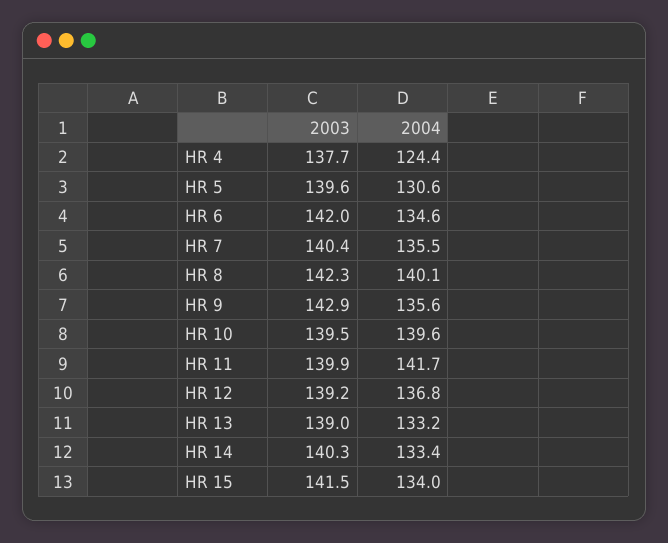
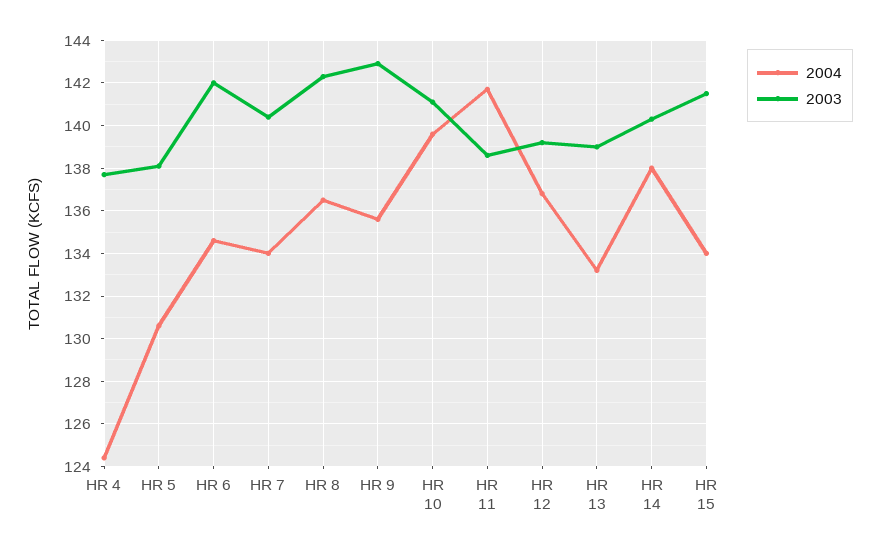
2003, HR 5: 139.6 -> 138
2004, HR 7: 135.5 -> 134
2004, HR 8: 140.1 -> 136.5
2003, HR 10: 139.5 -> 141
2003, HR 11: 139.9 -> 138.5
2004, HR 14: 133.4 -> 138

